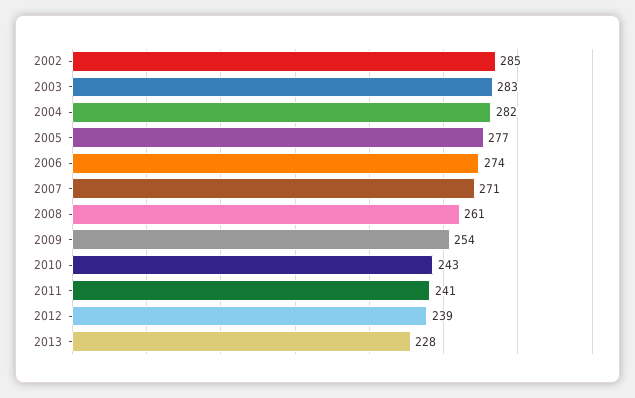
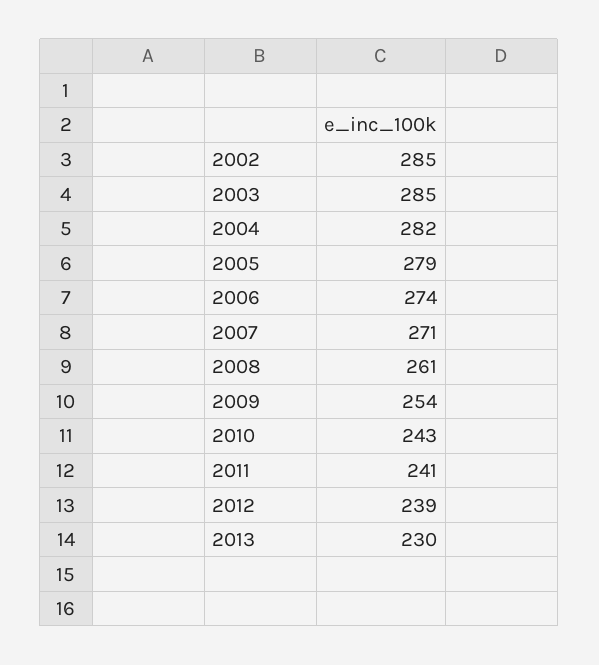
2003: 283 -> 285
2005: 277 -> 279
2013: 228 -> 230

